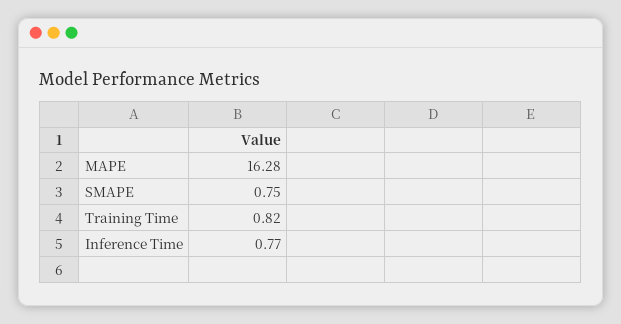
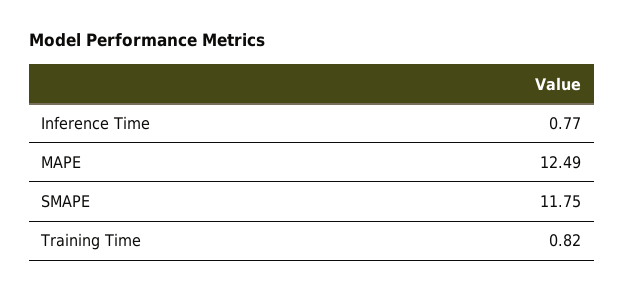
MAPE: 16.28 -> 12.49
SMAPE: 0.75 -> 11.75

